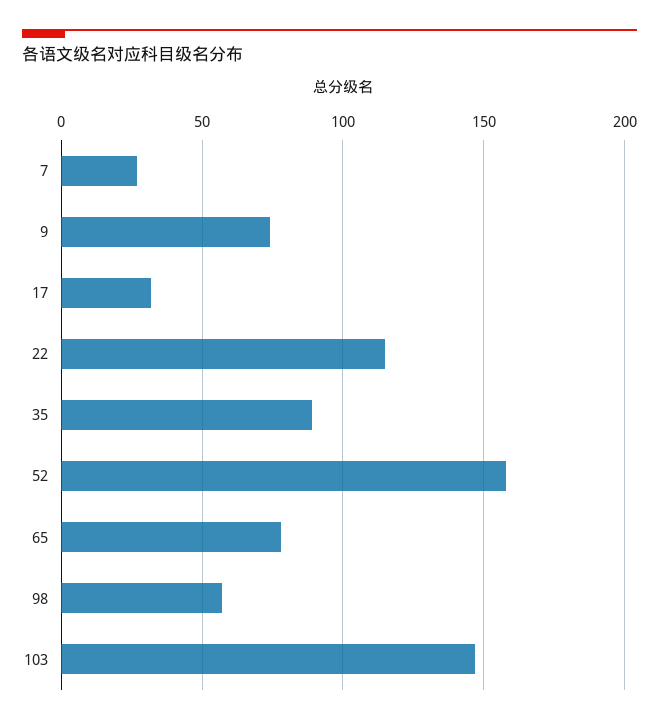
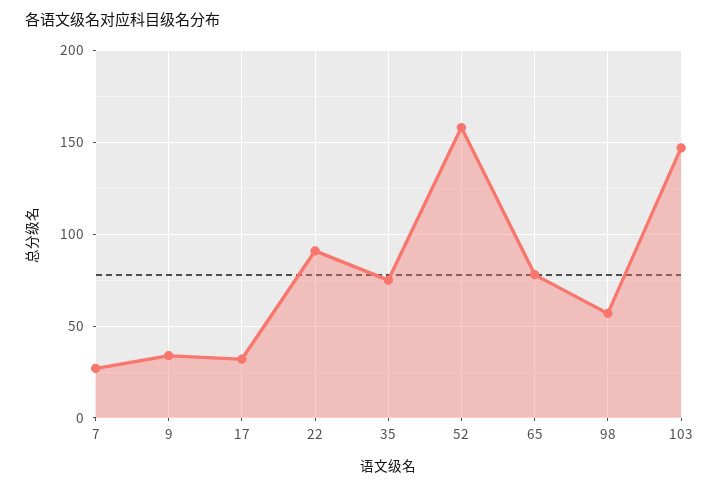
9: 75 -> 35
22: 115 -> 90
35: 90 -> 75

